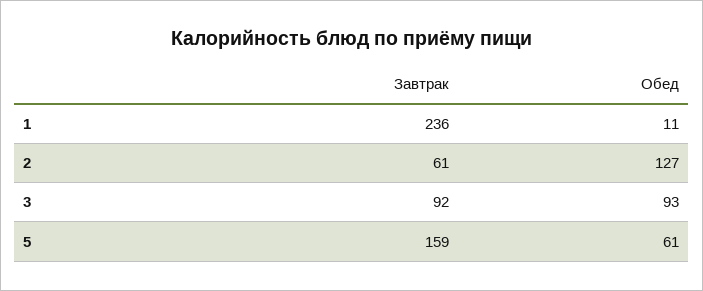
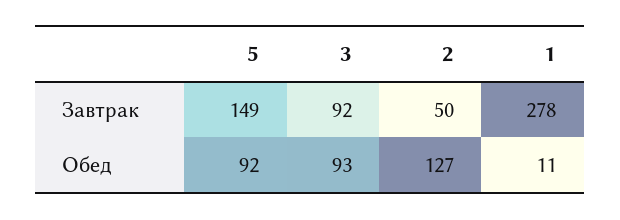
Завтрак, 1: 236 -> 278
Завтрак, 2: 61 -> 50
Завтрак, 5: 159 -> 149
Обед, 5: 61 -> 92

